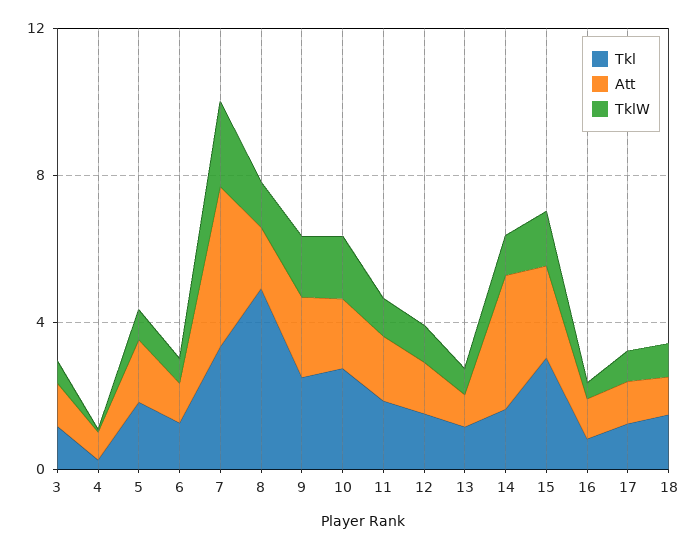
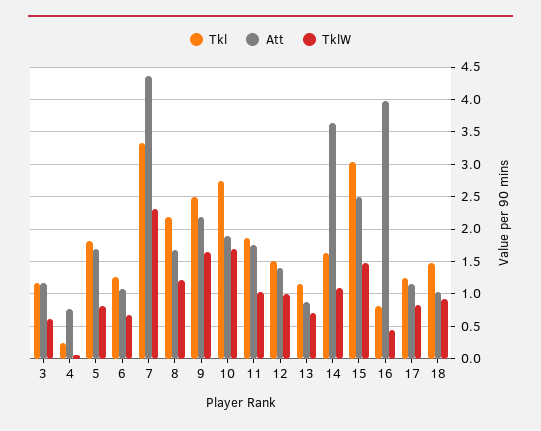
Tkl, 8: 5 -> 2.2
Att, 16: 1 -> 4

